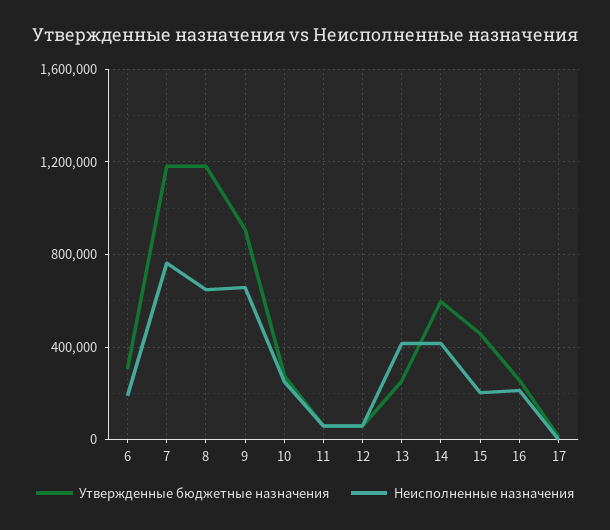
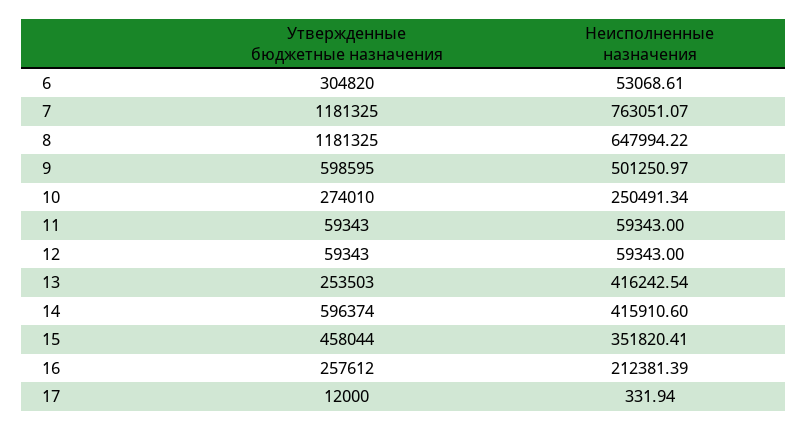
Неисполненные назначения, 6: 200000 -> 53068.61
Утвержденные бюджетные назначения, 9: 900000 -> 598595
Неисполненные назначения, 9: 650000 -> 501250.97
Неисполненные назначения, 15: 200000 -> 351820.41

